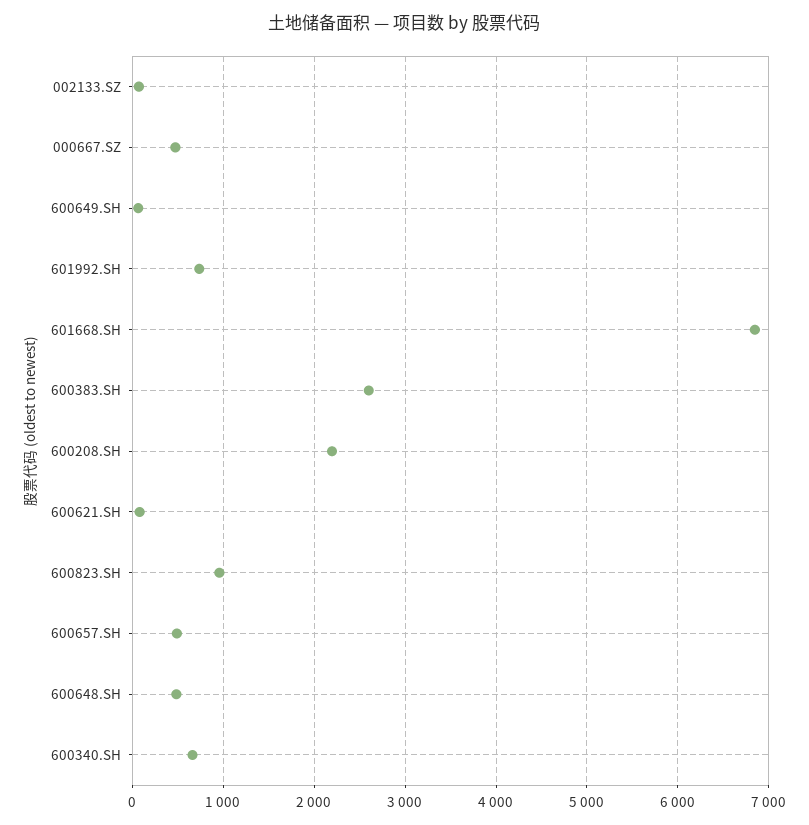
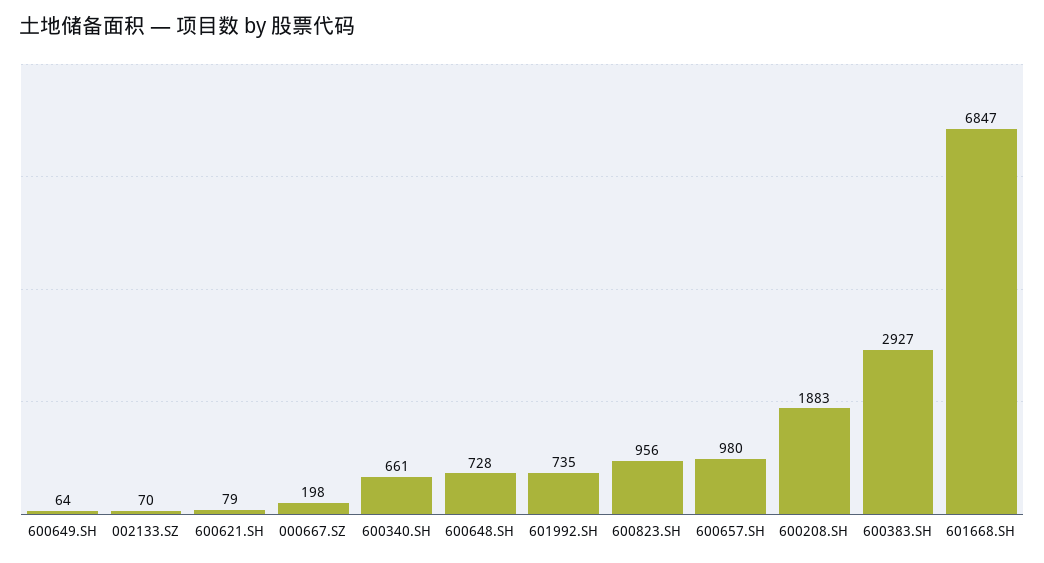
000667.SZ: 500 -> 198
600383.SH: 2600 -> 2927
600208.SH: 2200 -> 1883
600657.SH: 500 -> 980
600648.SH: 500 -> 728

